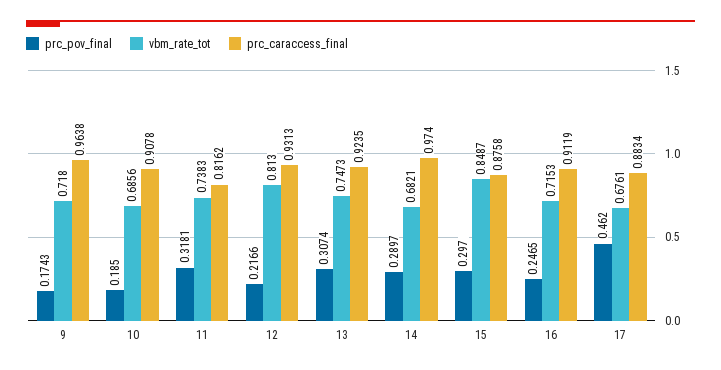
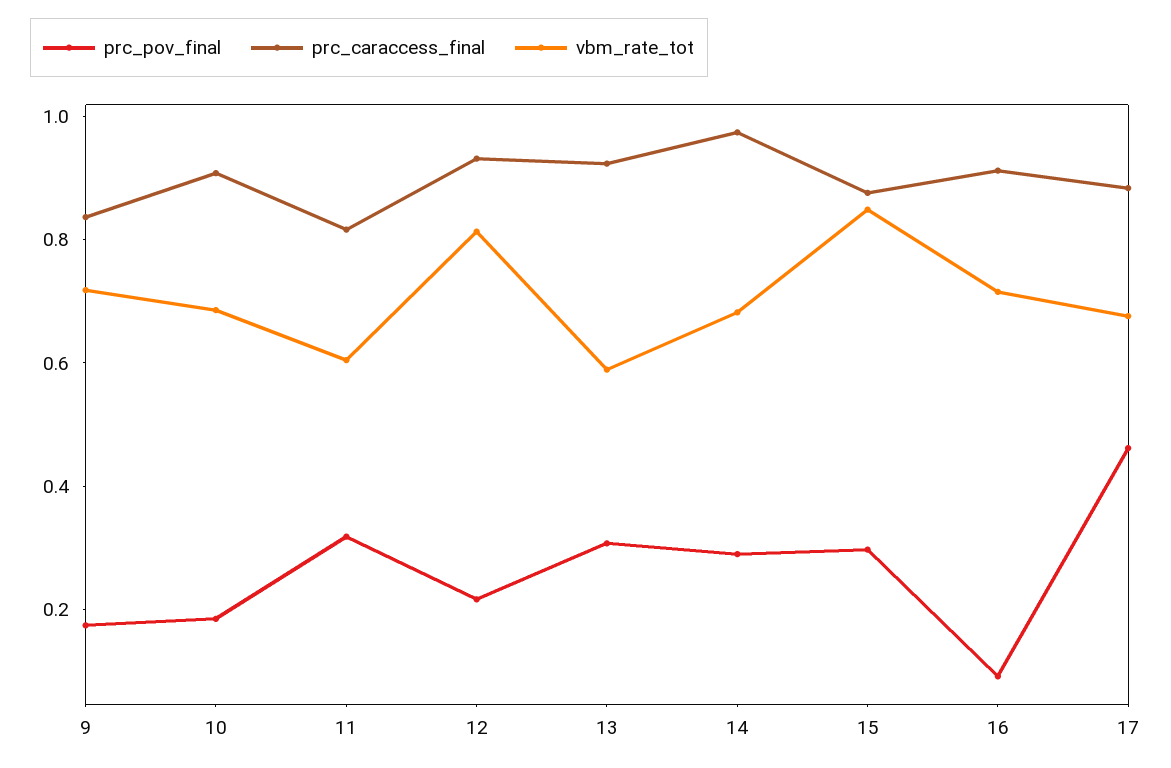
prc_caraccess_final, 9: 0.9638 -> 0.85
vbm_rate_tot, 11: 0.7383 -> 0.6
vbm_rate_tot, 13: 0.7473 -> 0.6
prc_pov_final, 16: 0.2465 -> 0.1

